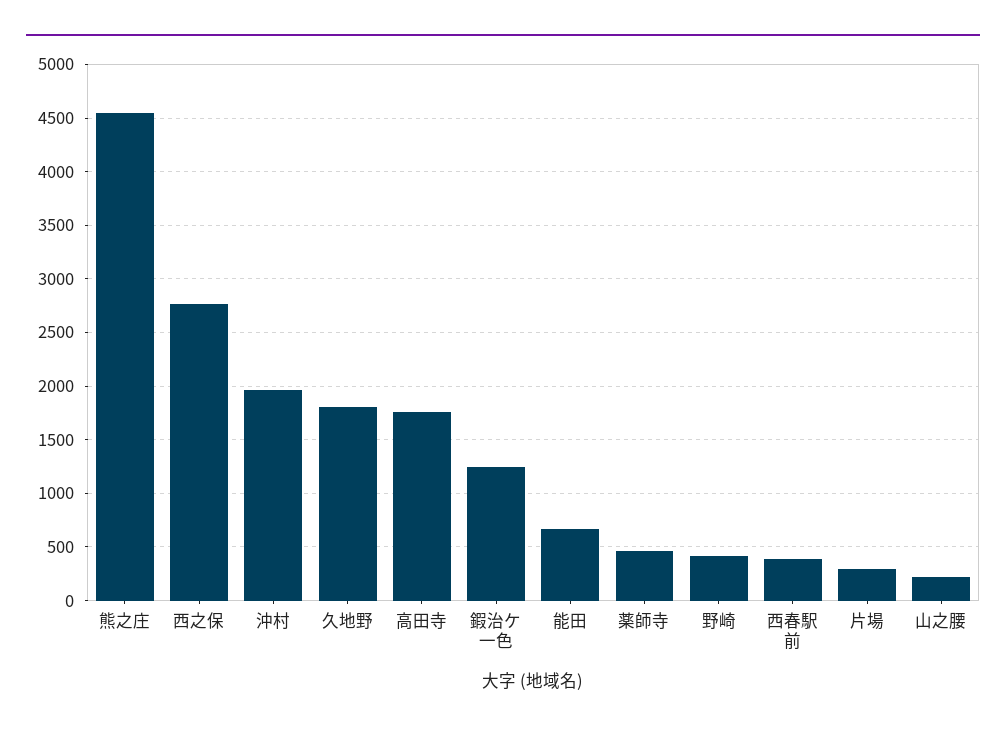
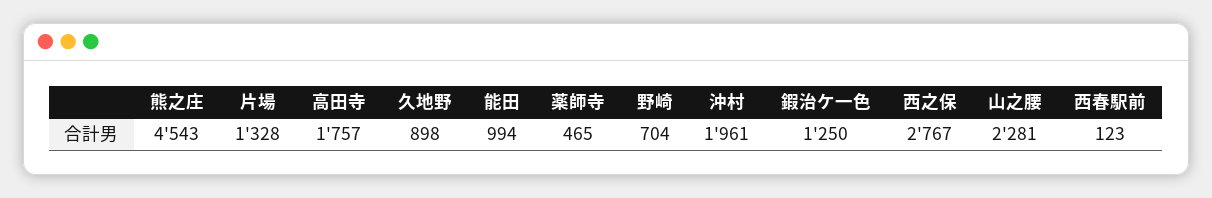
久地野: 1800 -> 898
能田: 700 -> 994
野崎: 400 -> 704
西春駅前: 400 -> 123
片場: 300 -> 1328
山之腰: 200 -> 2281

